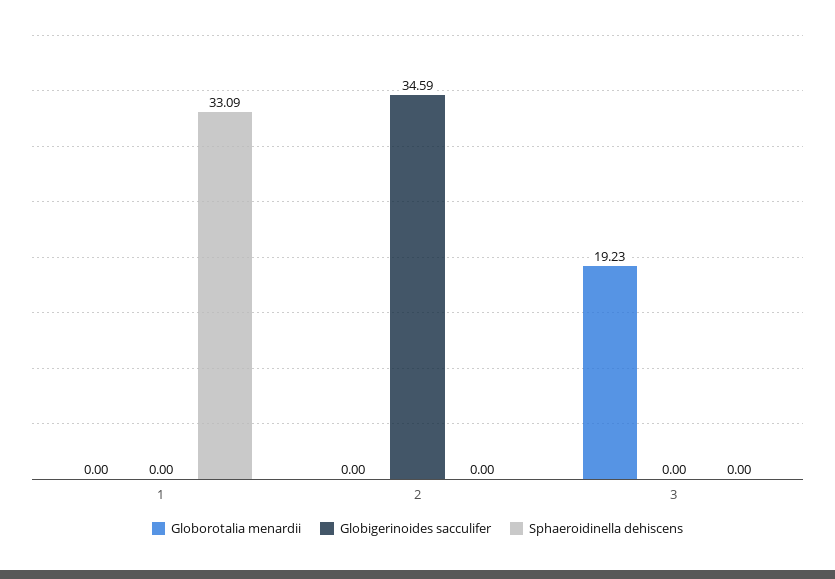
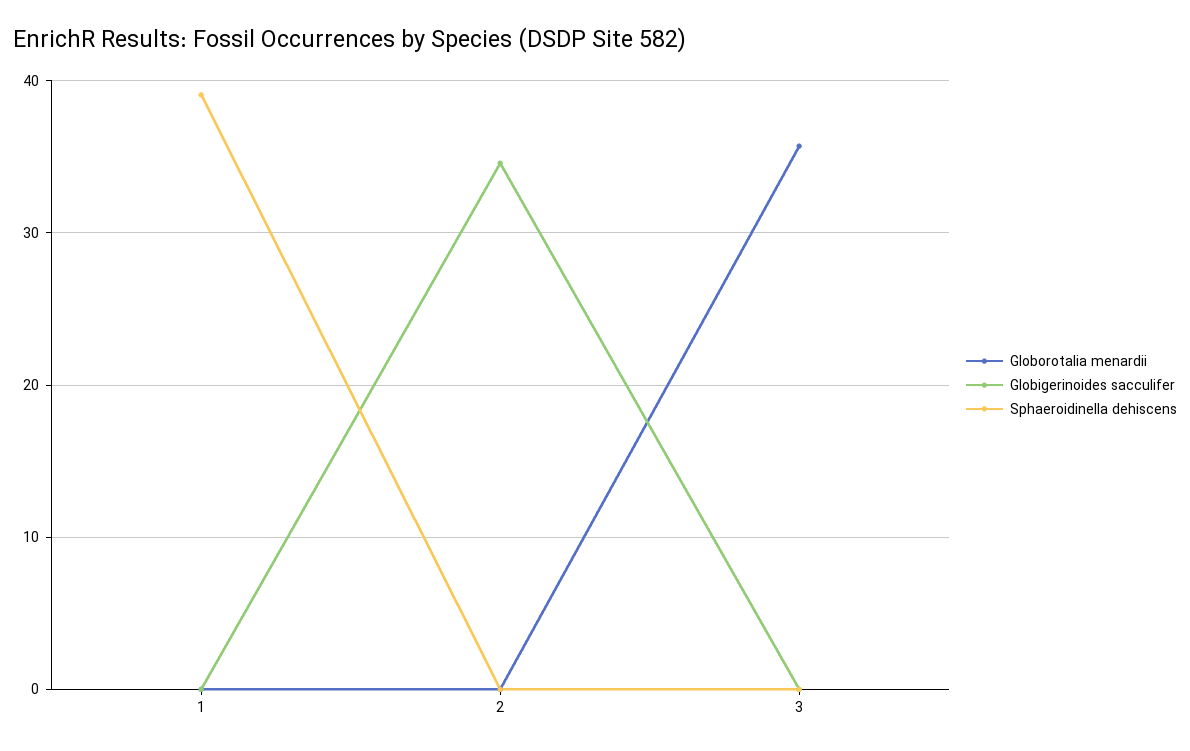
Sphaeroidinella dehiscens, 1: 33.09 -> 39
Globorotalia menardii, 3: 19.23 -> 36

